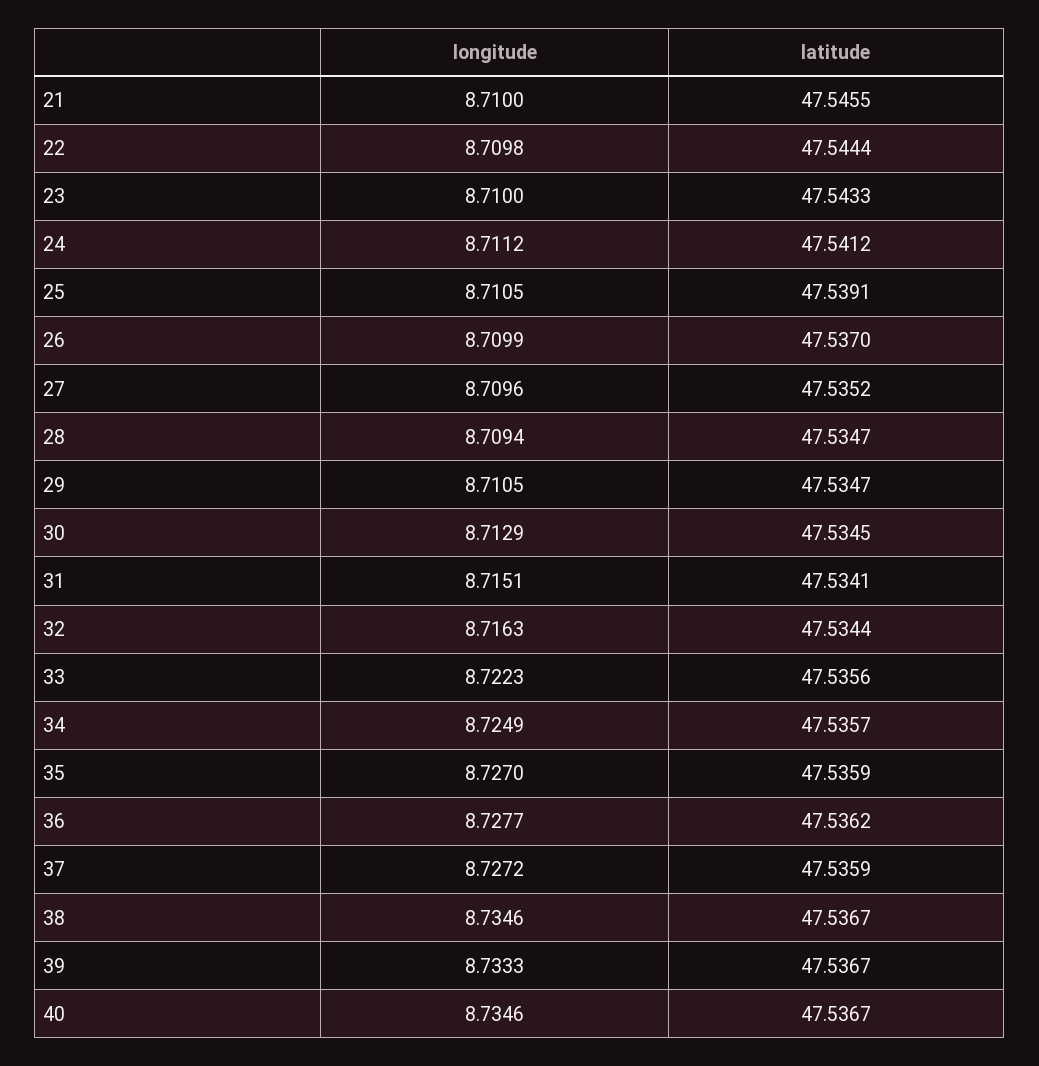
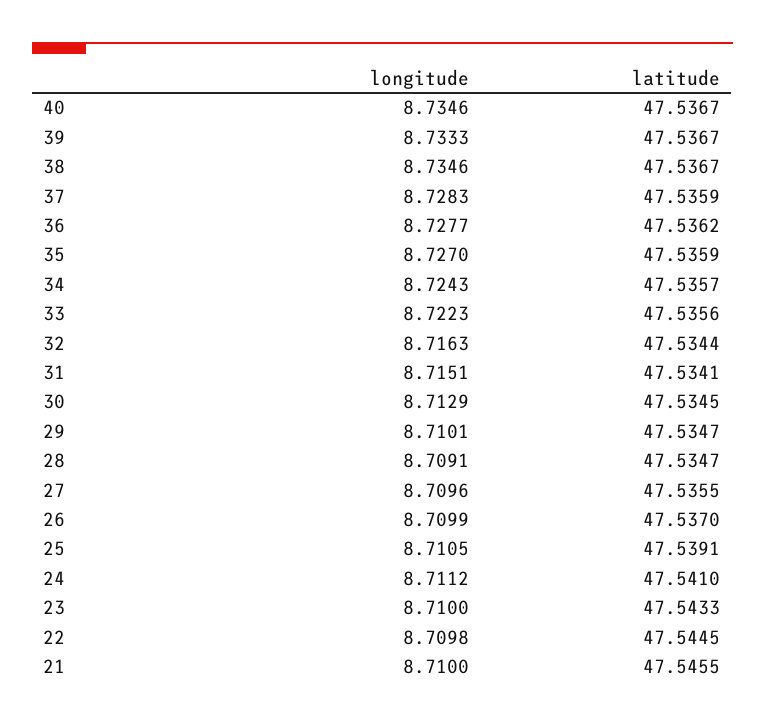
latitude, 22: 47.5444 -> 47.5445
latitude, 24: 47.5412 -> 47.541
latitude, 27: 47.5352 -> 47.5355
longitude, 28: 8.7094 -> 8.7091
longitude, 29: 8.7105 -> 8.7101
longitude, 34: 8.7249 -> 8.7243
longitude, 37: 8.7272 -> 8.7283

